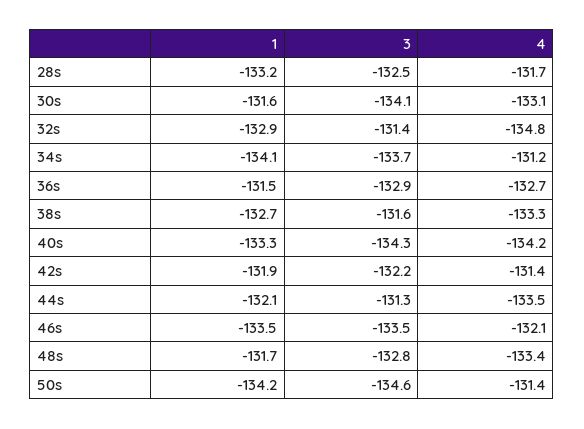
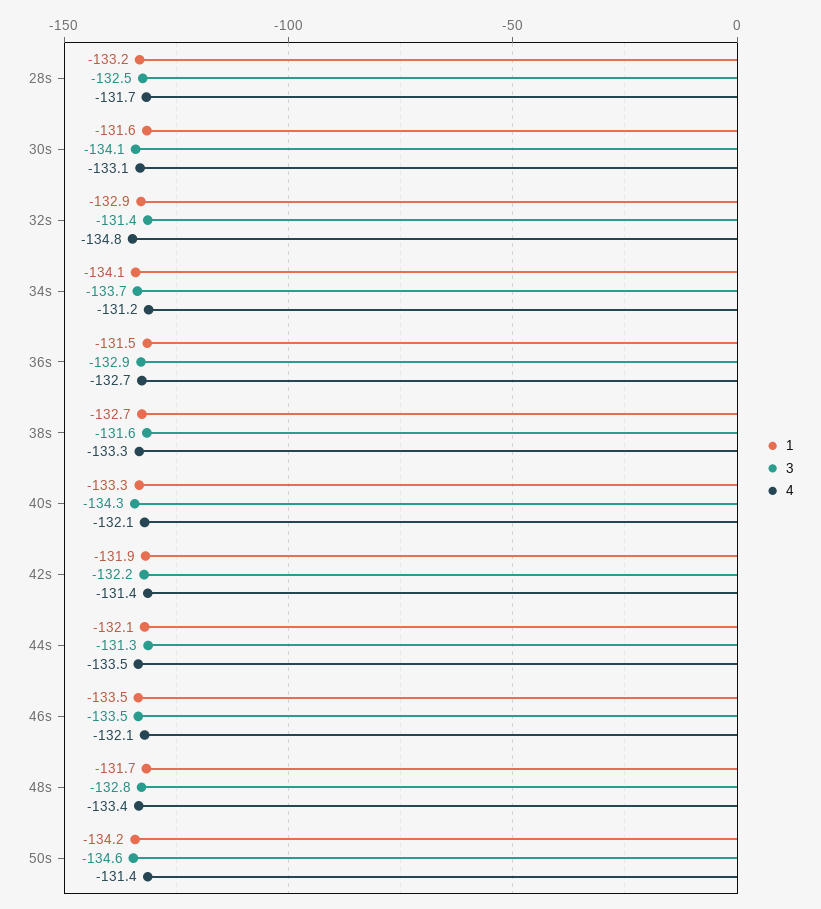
4, 40s: -134.2 -> -132.1

